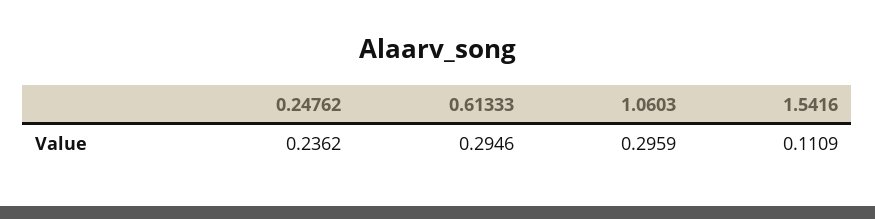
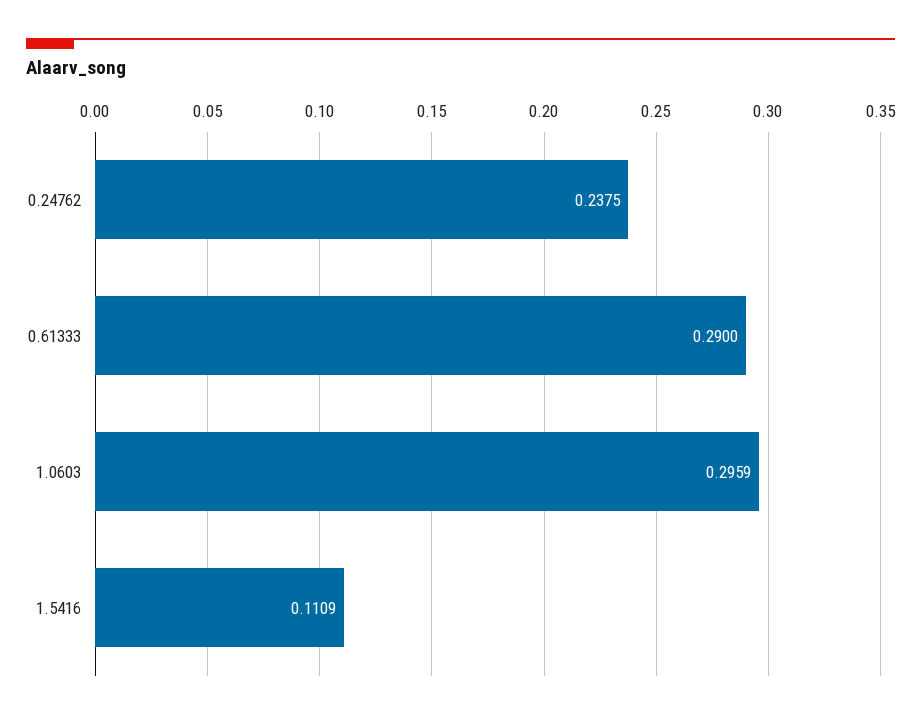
0.24762: 0.2362 -> 0.2375
0.61333: 0.2946 -> 0.29

